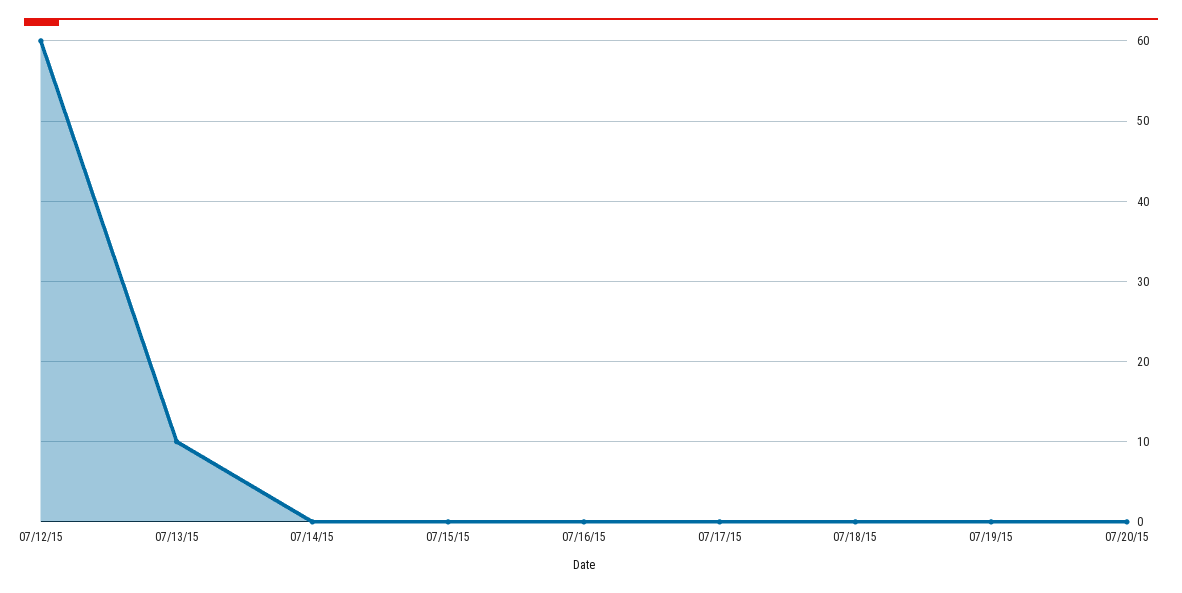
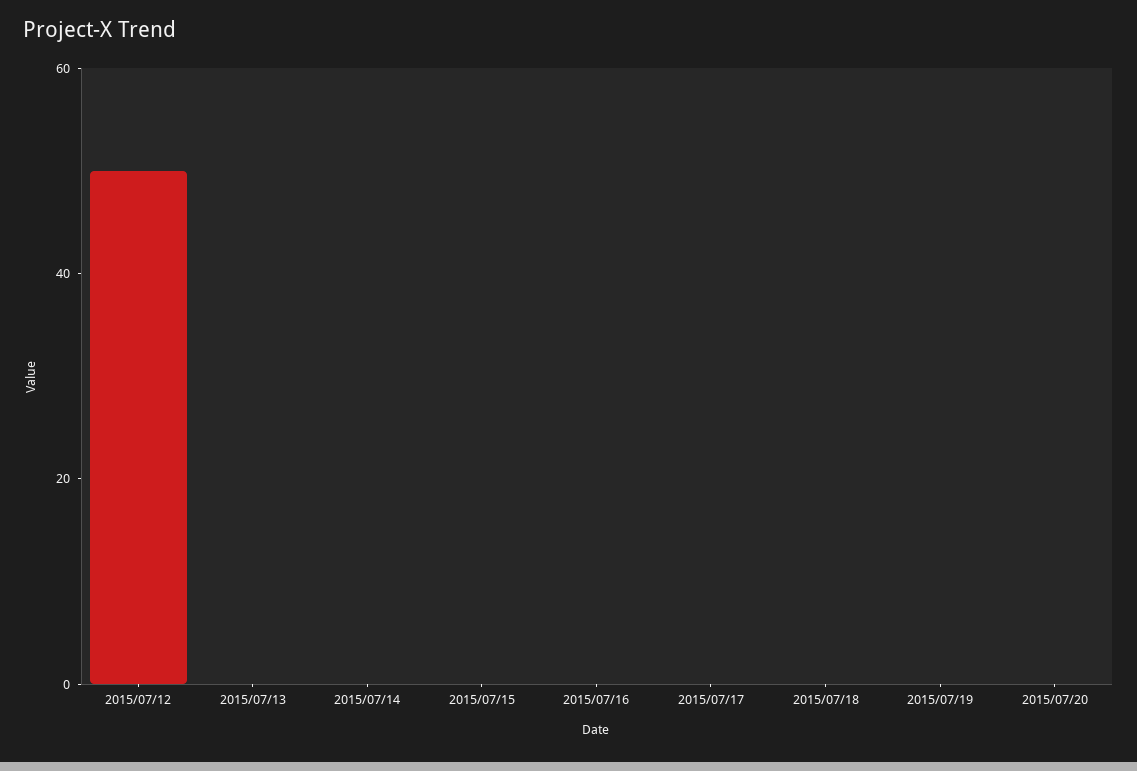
07/12/15: 60 -> 50
07/13/15: 10 -> 0

